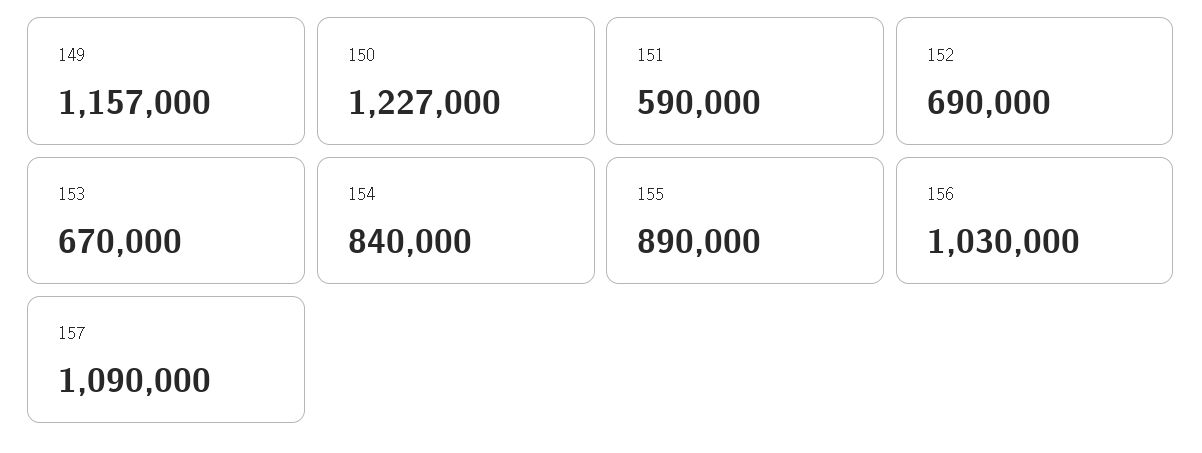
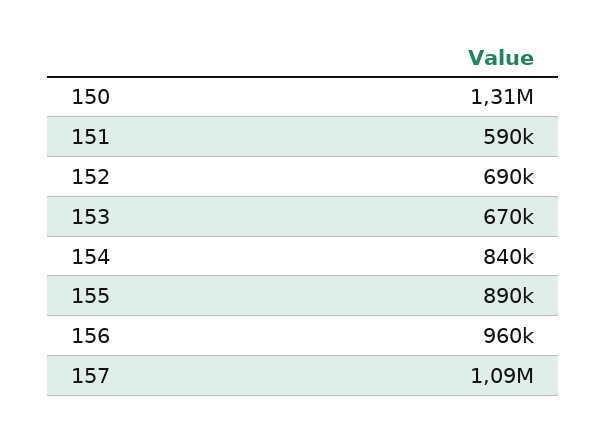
149: 1157000 -> none
150: 1227000 -> 1310000
156: 1030000 -> 960000

